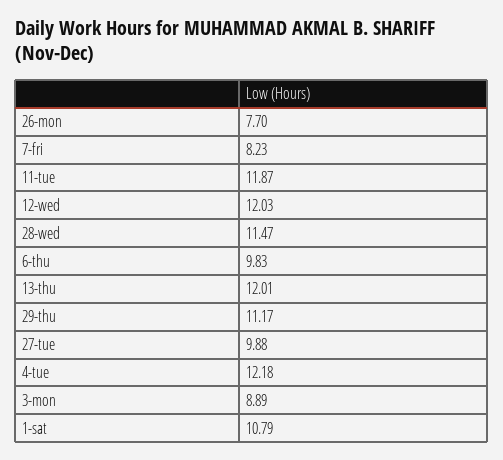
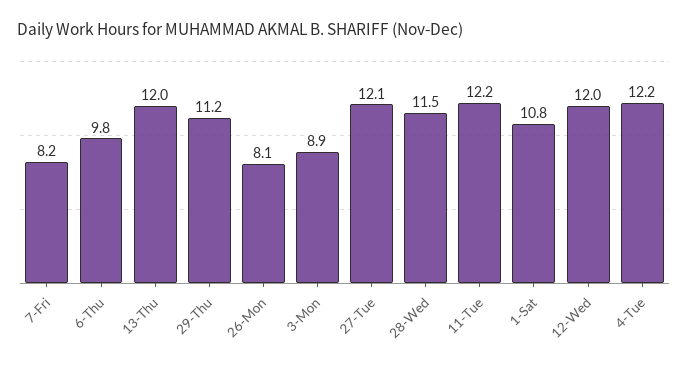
26-mon: 7.7 -> 8.1
11-tue: 11.87 -> 12.2
27-tue: 9.88 -> 12.1

